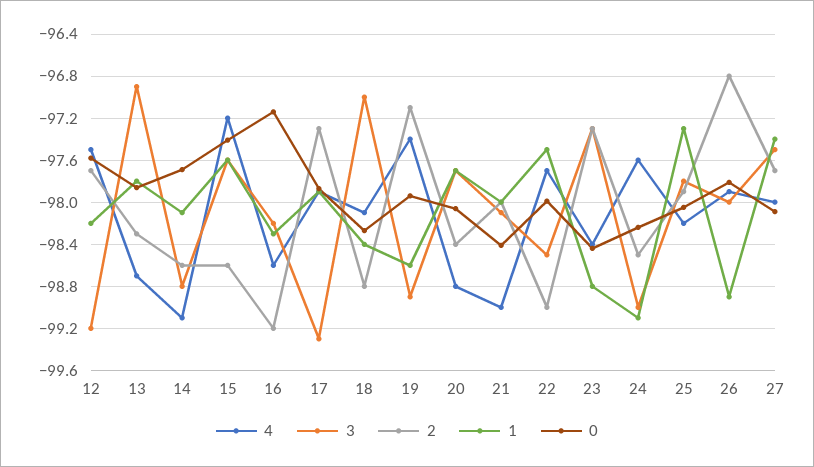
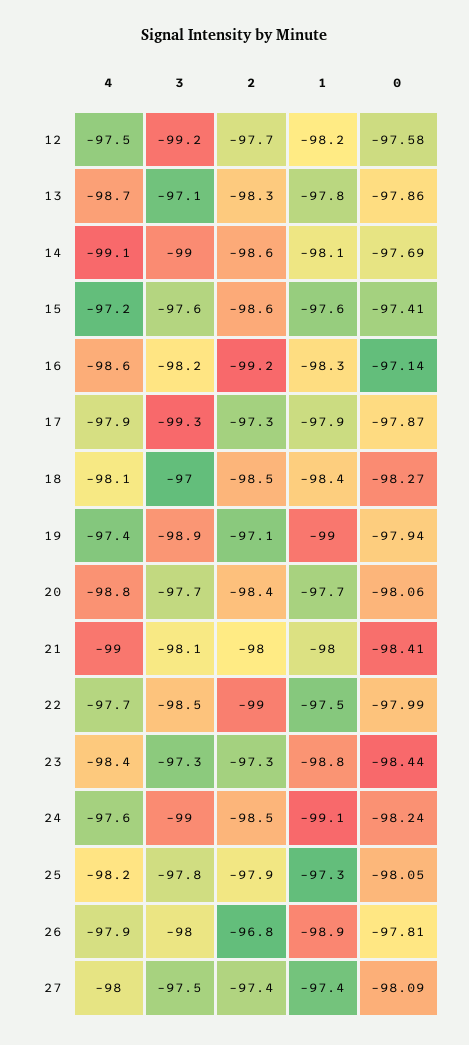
3, 13: -96.9 -> -97.1
3, 14: -98.8 -> -99
2, 18: -98.8 -> -98.5
1, 19: -98.6 -> -99
2, 27: -97.7 -> -97.4

